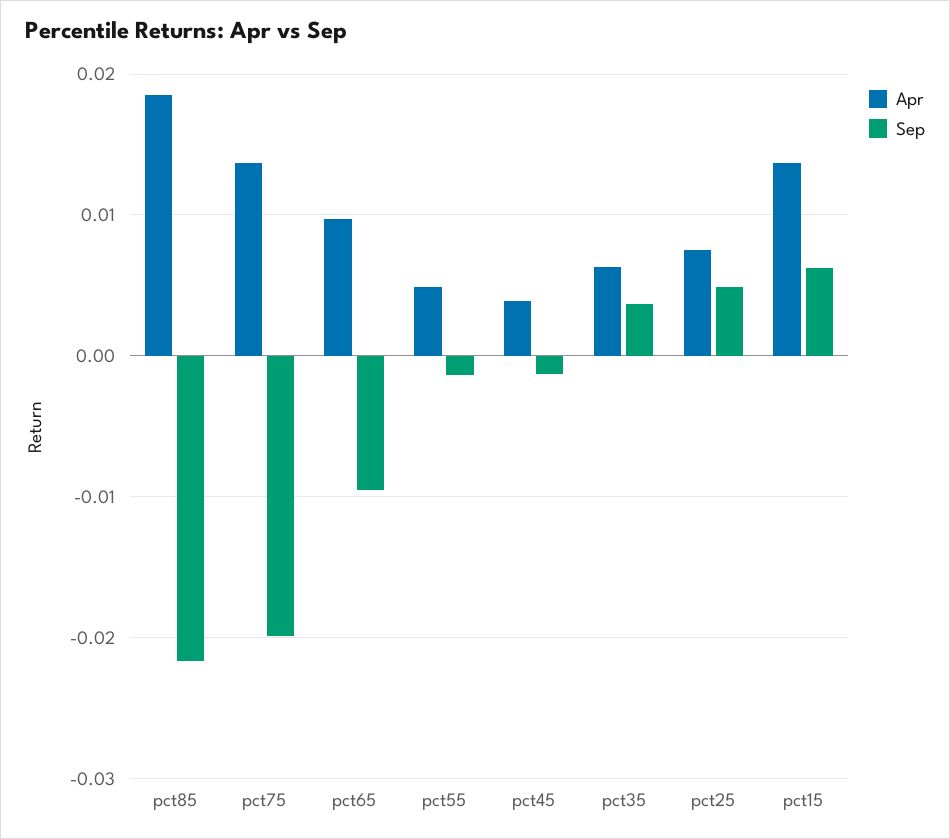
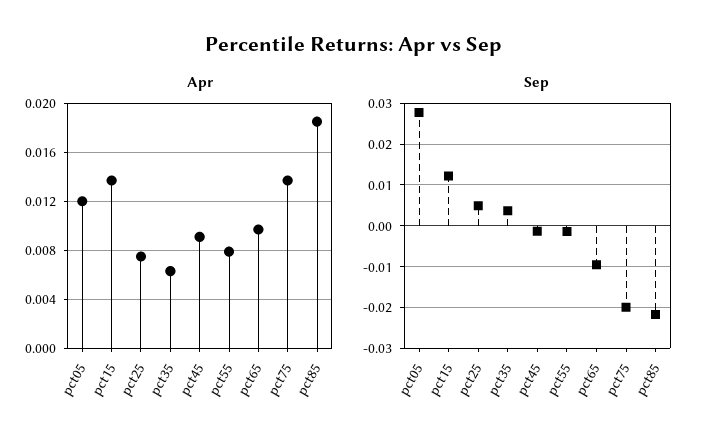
Apr, pct55: 0.005 -> 0.008
Apr, pct45: 0.004 -> 0.009
Sep, pct15: 0.006 -> 0.012
Apr, pct05: none -> 0.012
Sep, pct05: none -> 0.028

